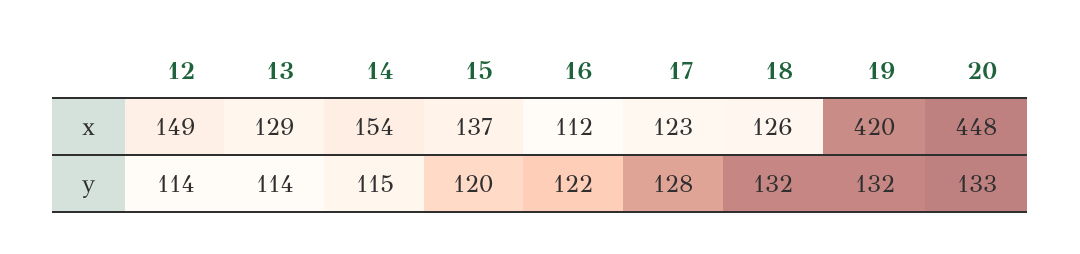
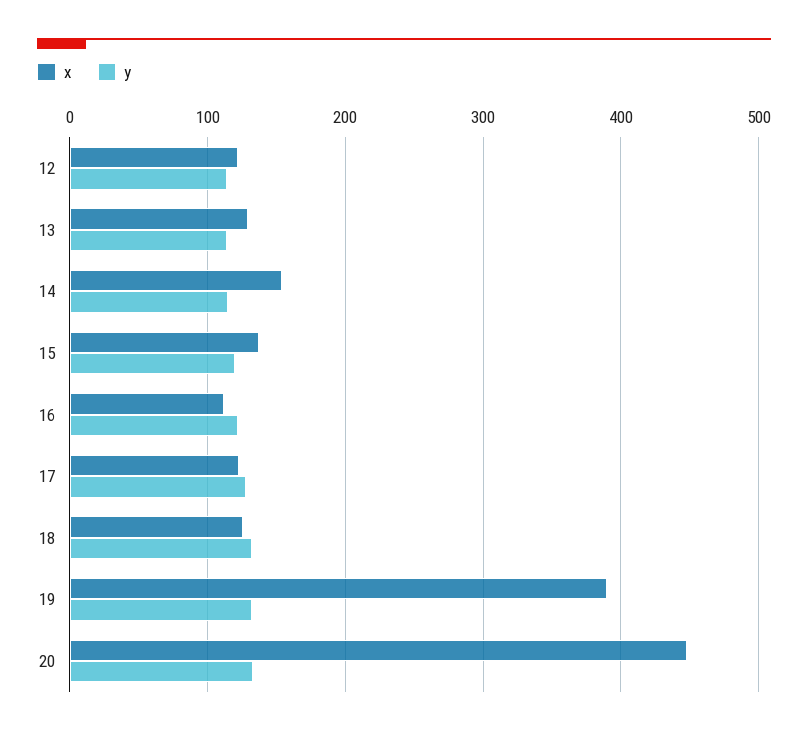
x, 12: 149 -> 120
x, 19: 420 -> 390

